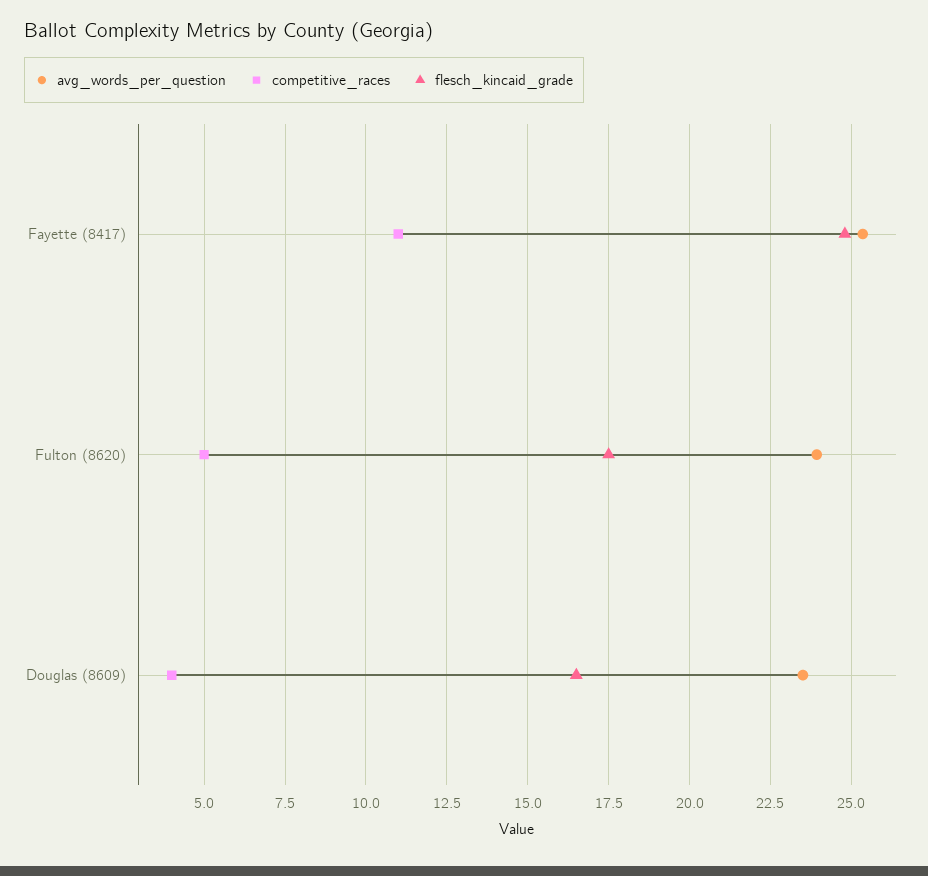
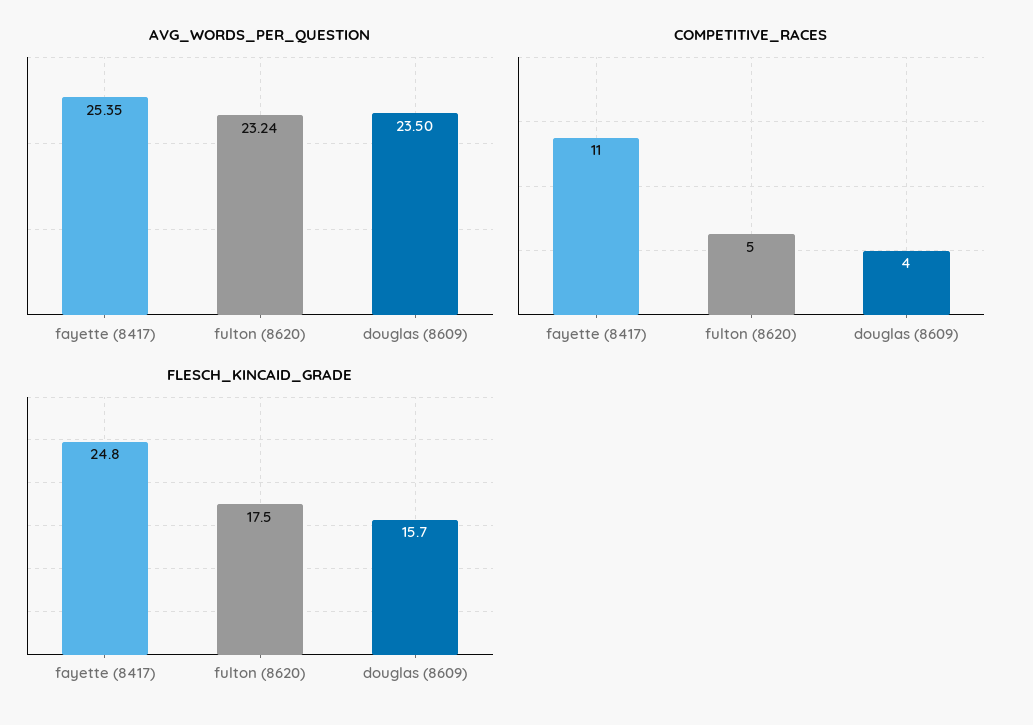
avg_words_per_question, Fulton (8620): 24 -> 23.24
flesch_kincaid_grade, Douglas (8609): 16.5 -> 15.7

